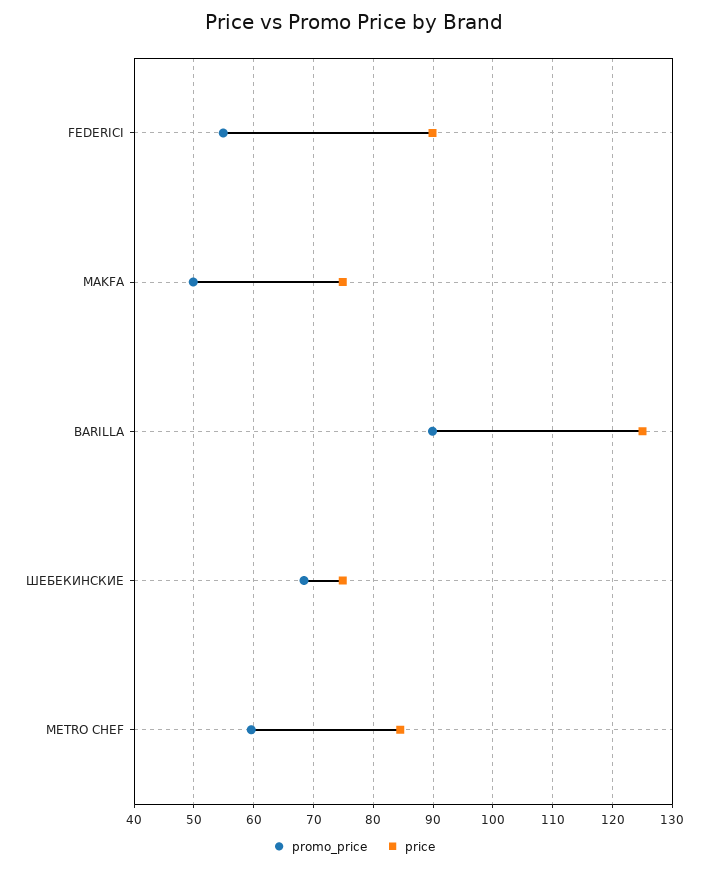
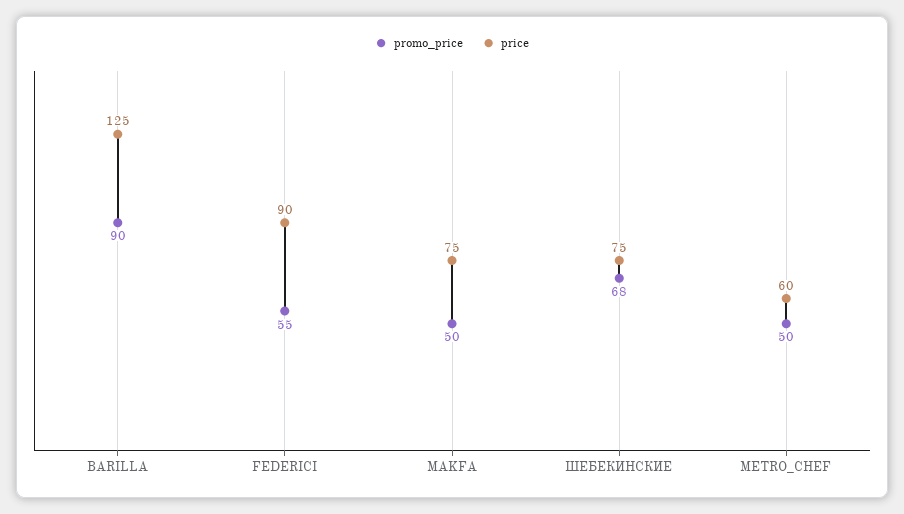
promo_price, METRO CHEF: 60 -> 50
price, METRO CHEF: 84 -> 60

